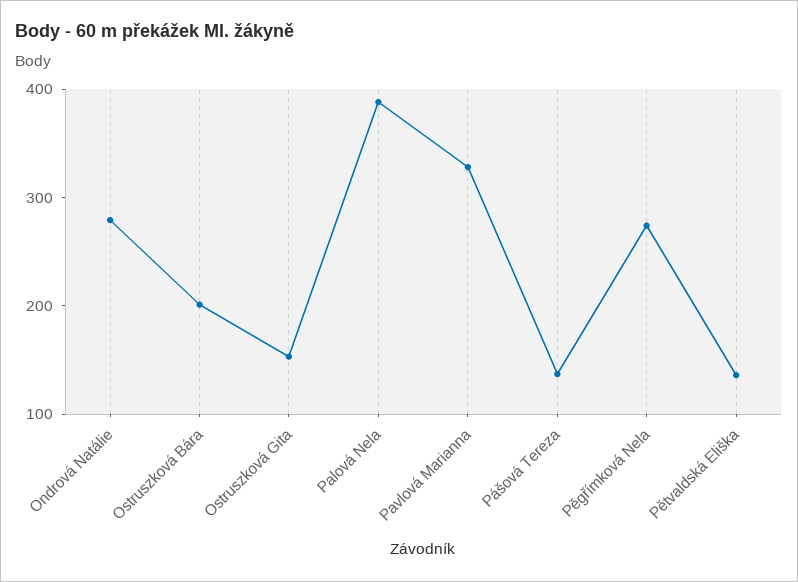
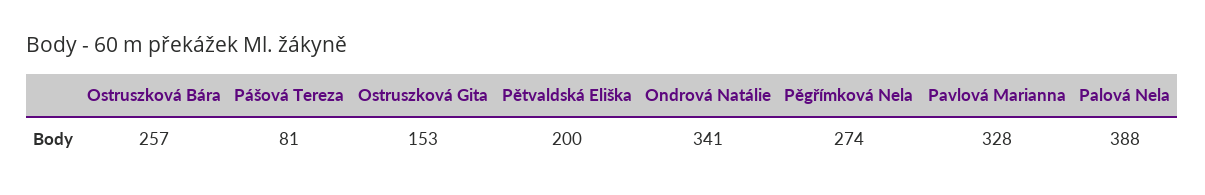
Ondrová Natálie: 280 -> 341
Ostruszková Bára: 200 -> 257
Pášová Tereza: 140 -> 81
Pětvaldská Eliška: 140 -> 200

